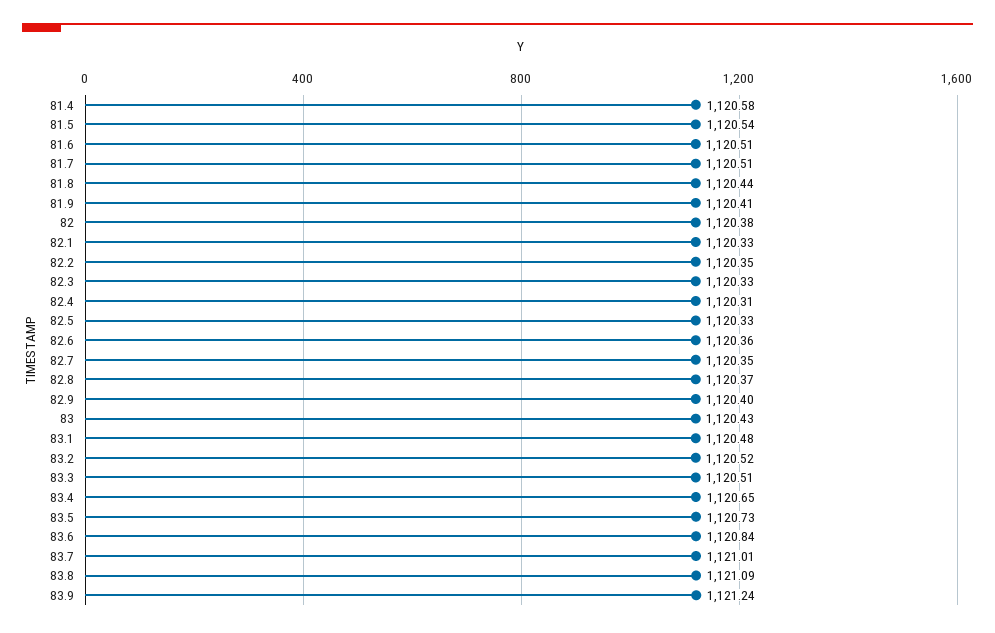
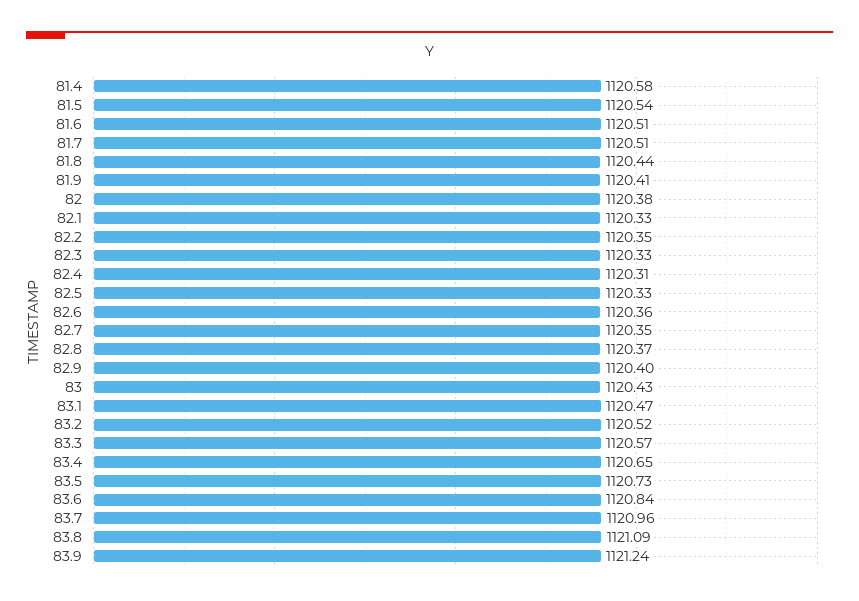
83.1: 1120.48 -> 1120.47
83.3: 1120.51 -> 1120.57
83.7: 1121.01 -> 1120.96

